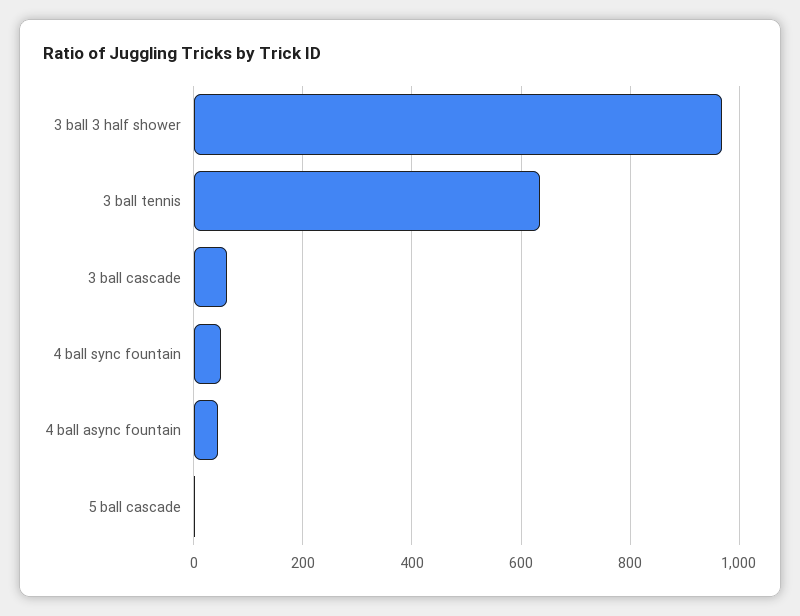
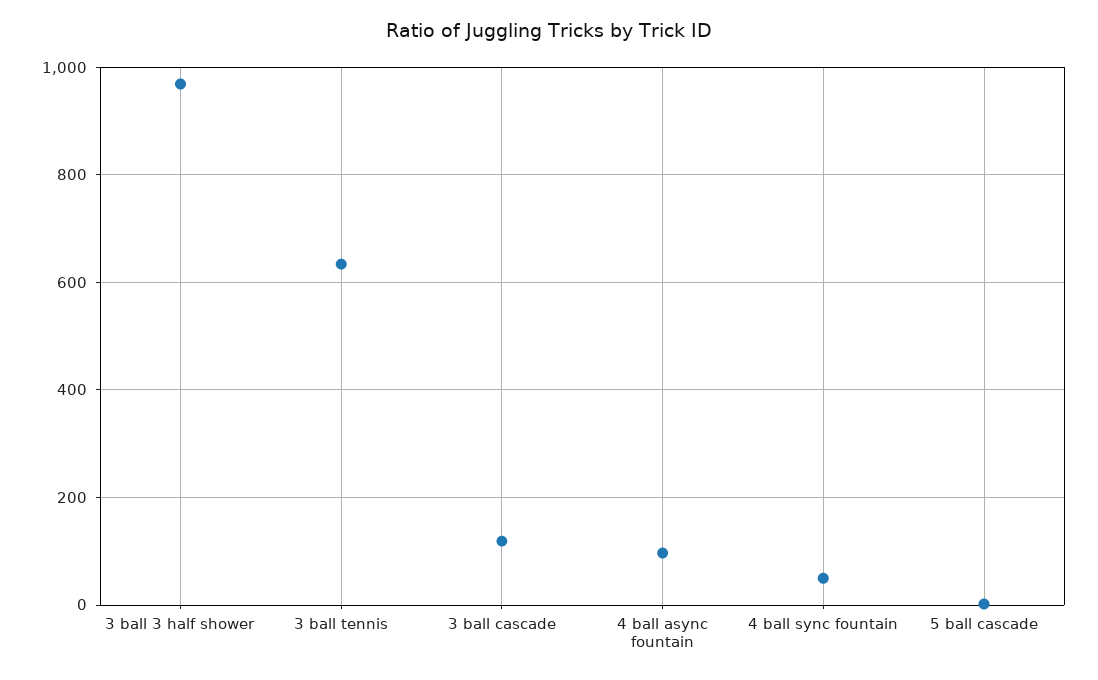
3 ball cascade: 60 -> 120
4 ball async fountain: 40 -> 100

